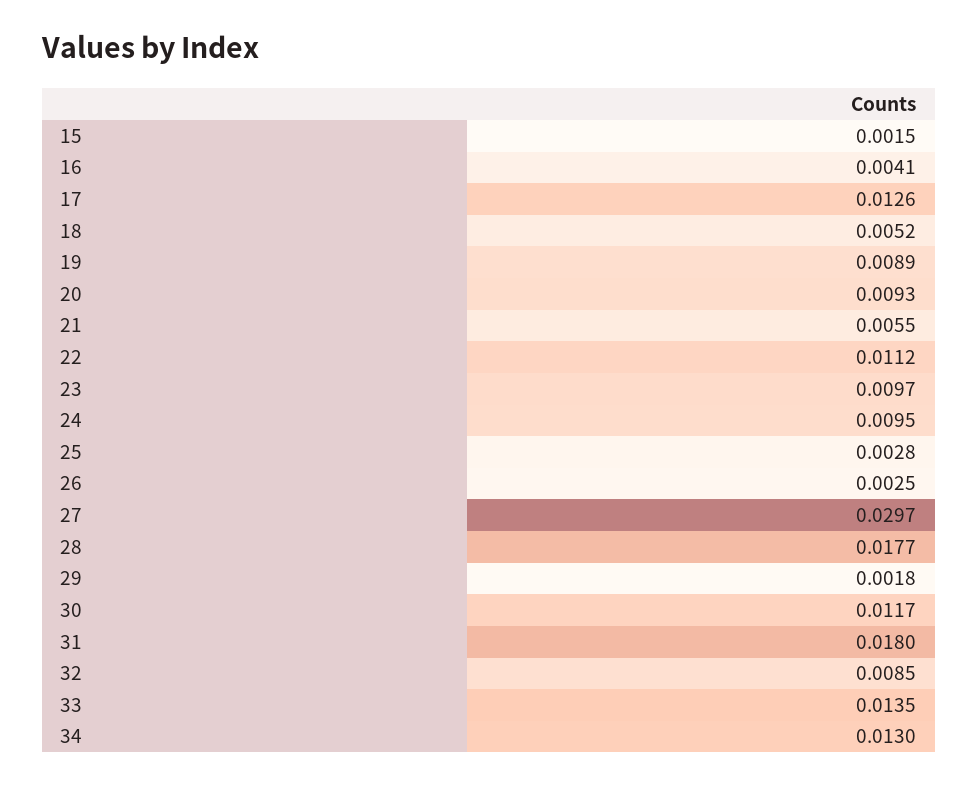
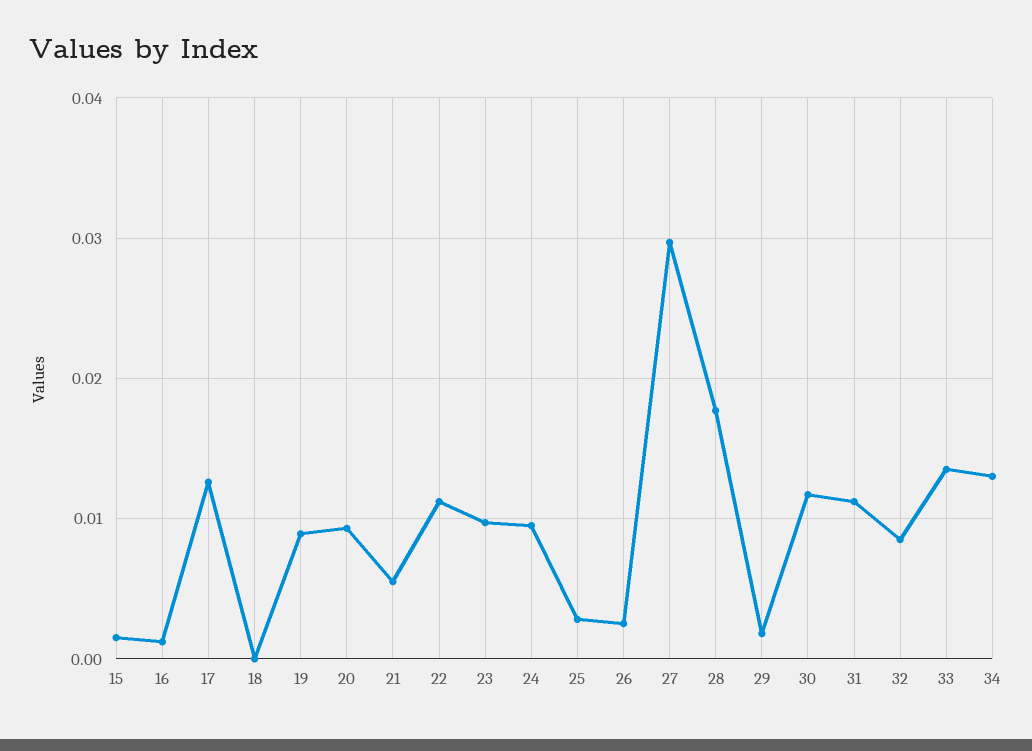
16: 0.0041 -> 0.001
18: 0.0052 -> 0
31: 0.018 -> 0.011

